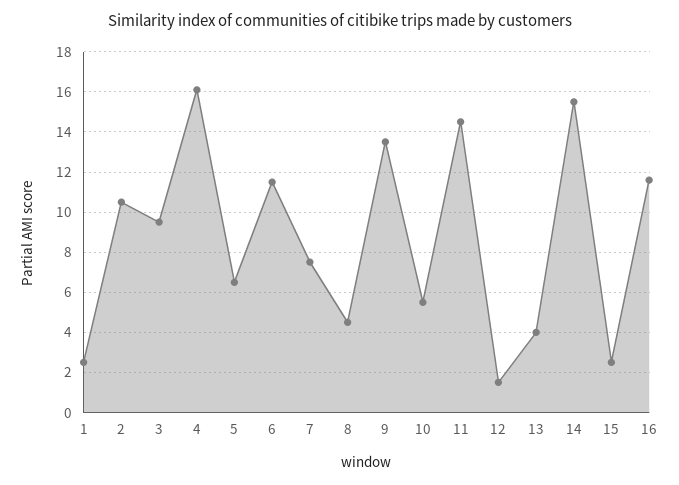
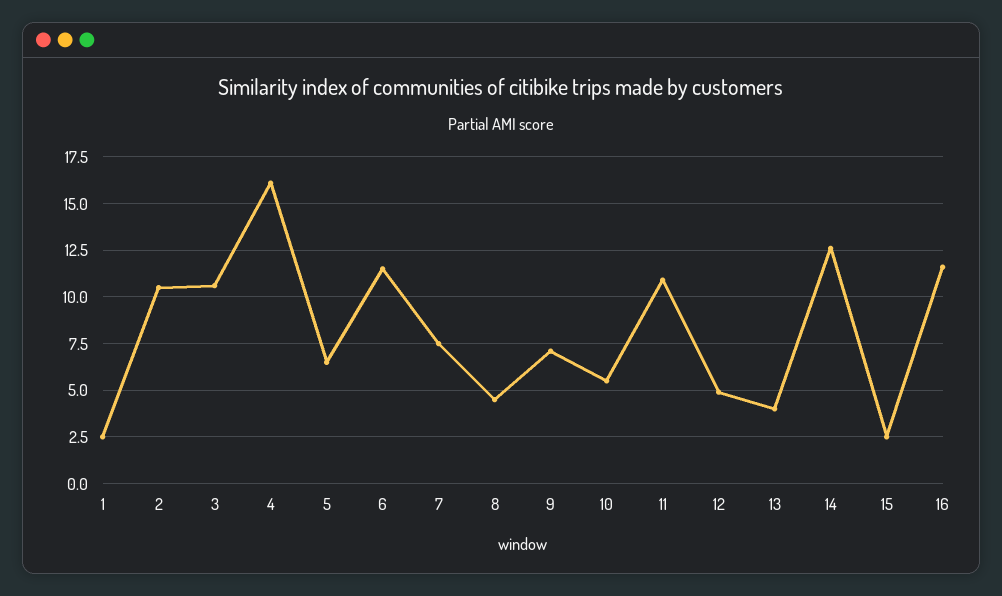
3: 9.5 -> 10.5
9: 13.5 -> 7
11: 14.5 -> 11
12: 1.5 -> 5
14: 15.5 -> 12.5

